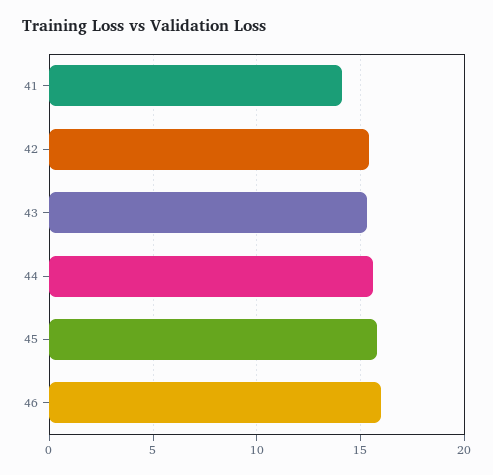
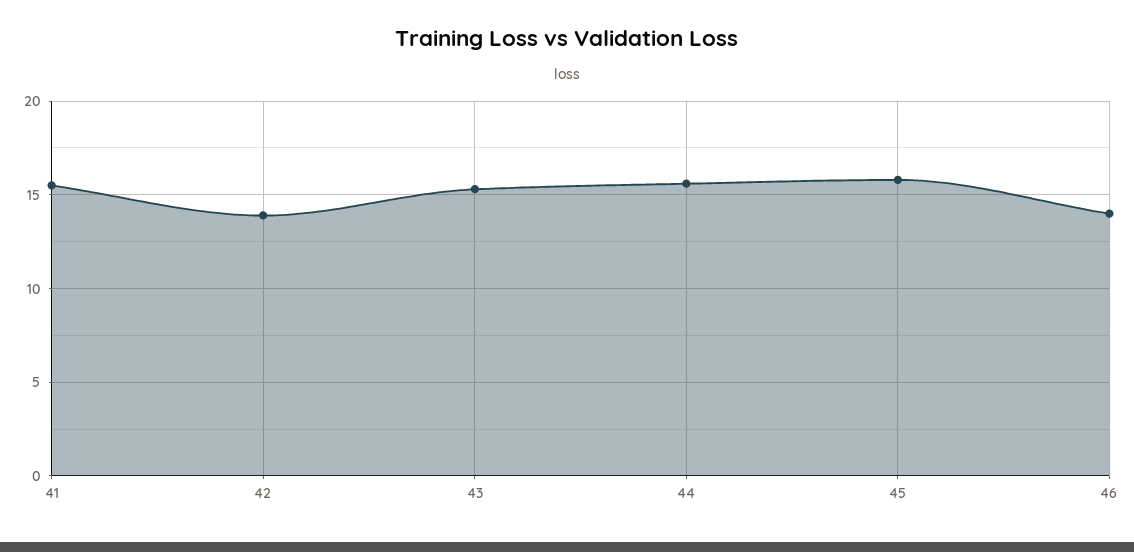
41: 14 -> 15.5
42: 15.5 -> 14
46: 16 -> 14

